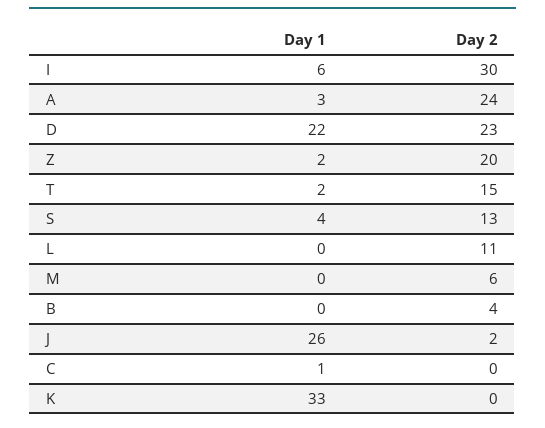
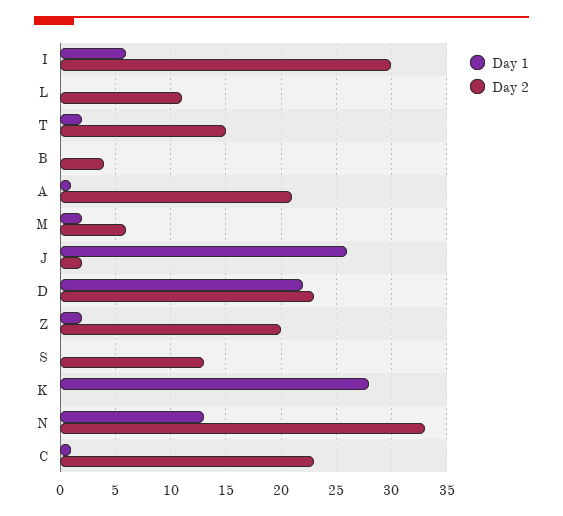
Day 1, A: 3 -> 1
Day 2, A: 24 -> 21
Day 1, S: 4 -> 0
Day 1, M: 0 -> 2
Day 2, C: 0 -> 23
Day 1, K: 33 -> 28
Day 1, N: none -> 13
Day 2, N: none -> 33

